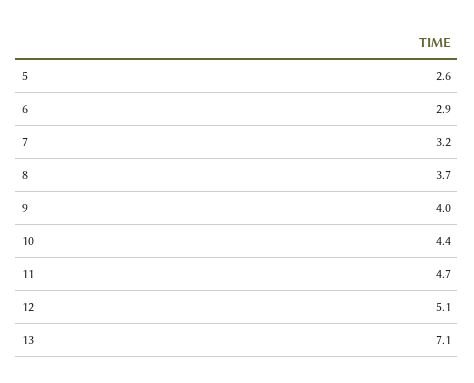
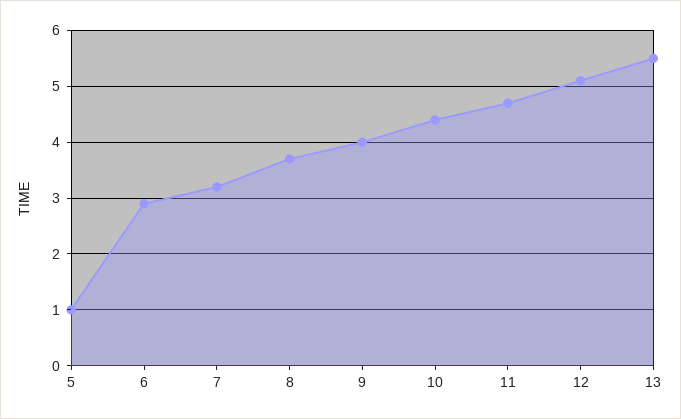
5: 2.6 -> 1
13: 7.1 -> 5.5

